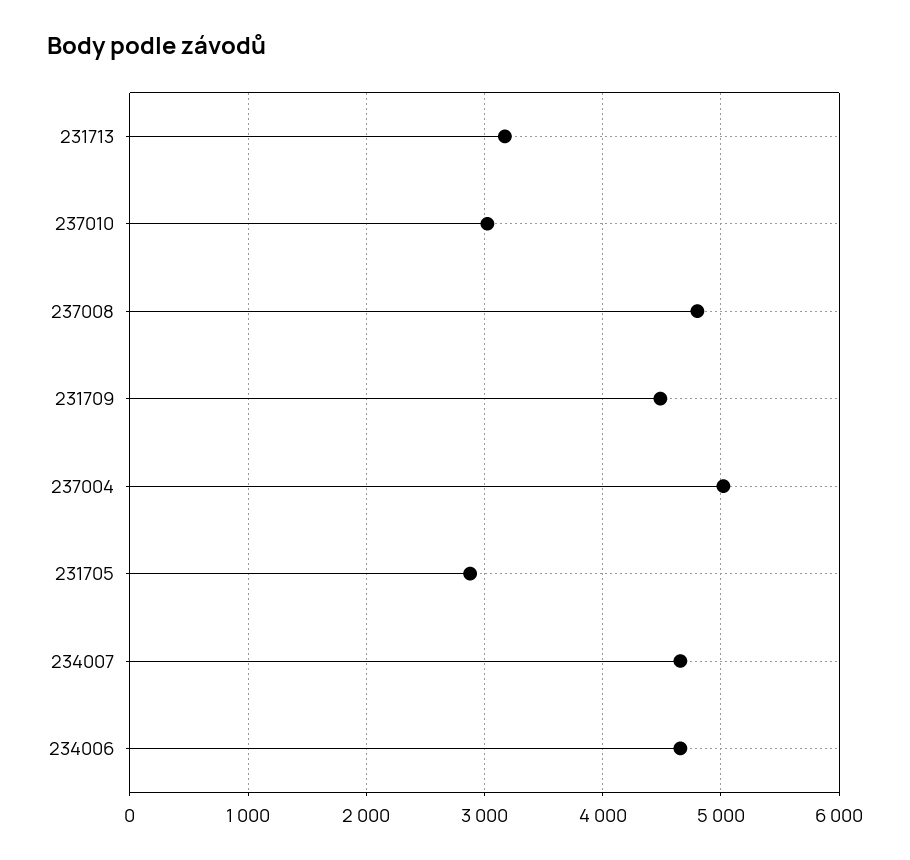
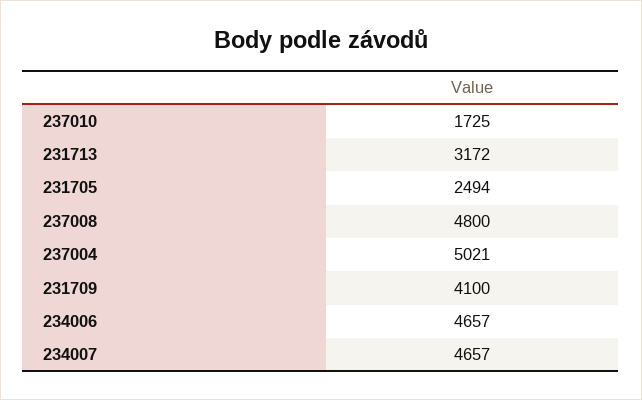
237010: 3000 -> 1725
231709: 4500 -> 4100
231705: 2900 -> 2494

